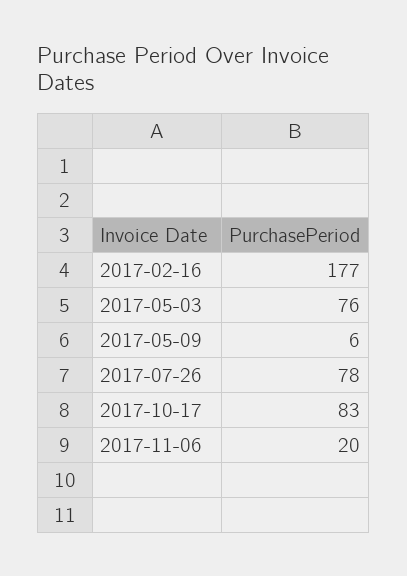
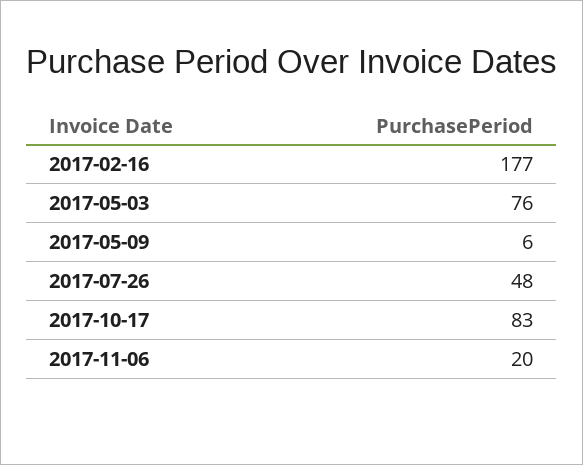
2017-07-26: 78 -> 48

